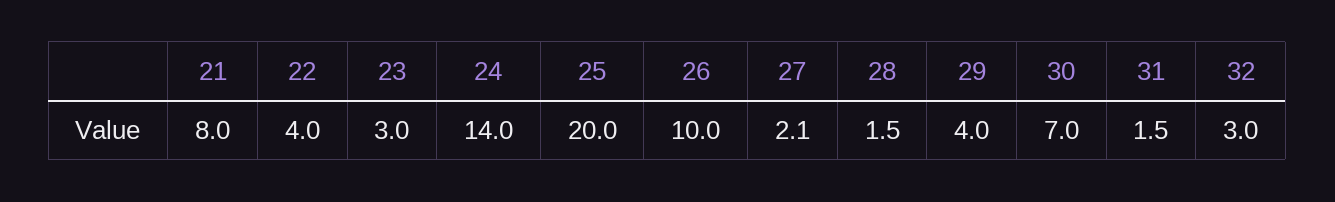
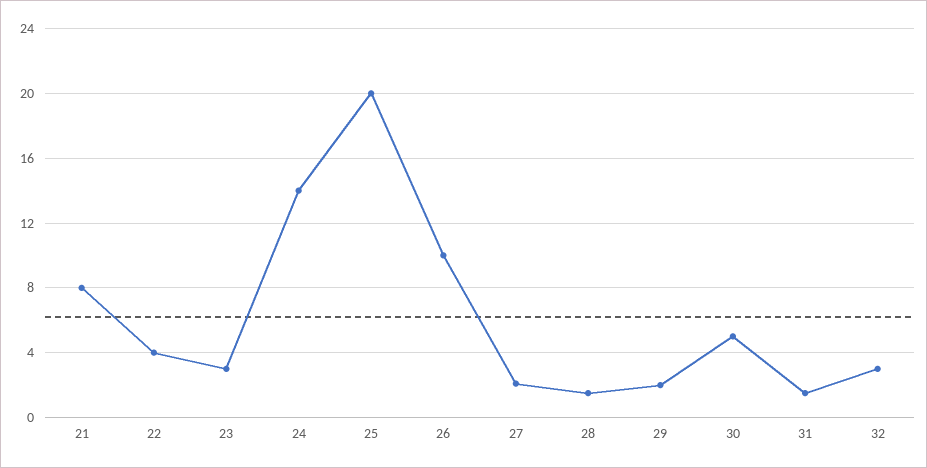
29: 4 -> 2
30: 7 -> 5

